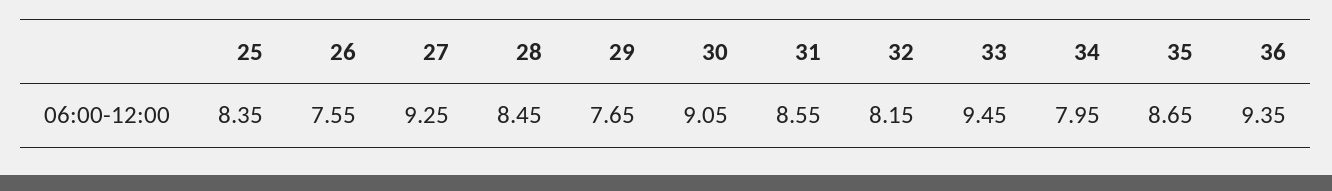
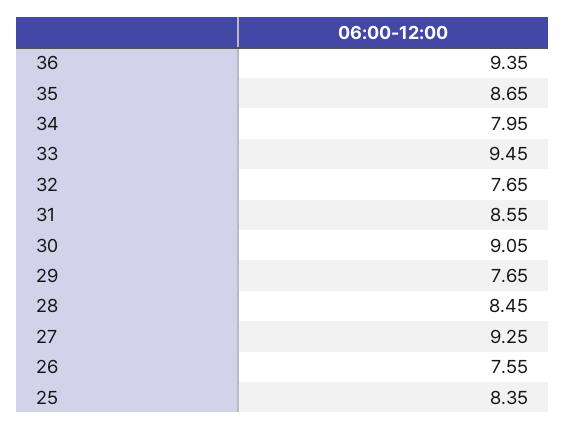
32: 8.15 -> 7.65

